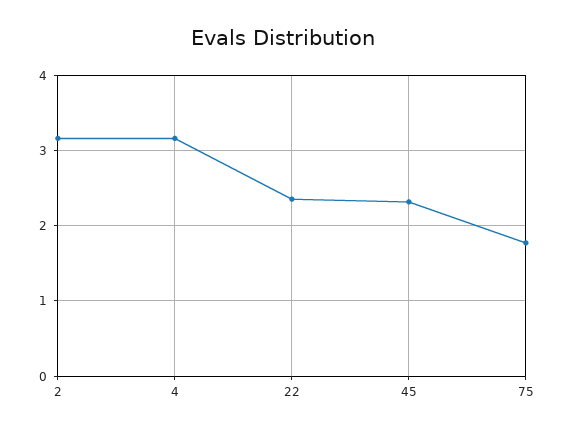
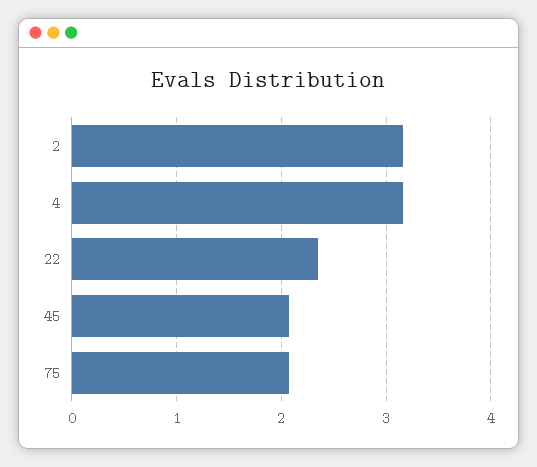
45: 2.3 -> 2.1
75: 1.8 -> 2.1

